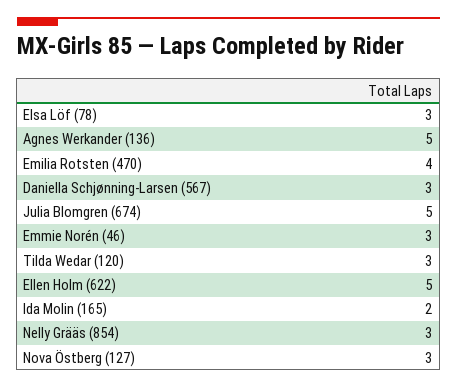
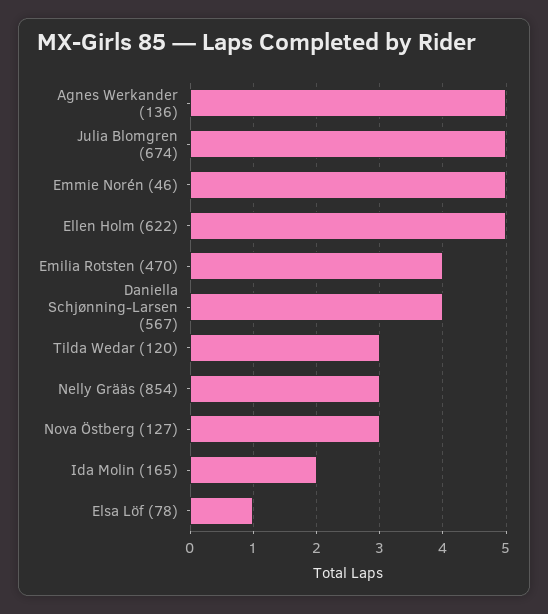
Elsa Löf (78): 3 -> 1
Daniella Schjønning-Larsen (567): 3 -> 4
Emmie Norén (46): 3 -> 5

